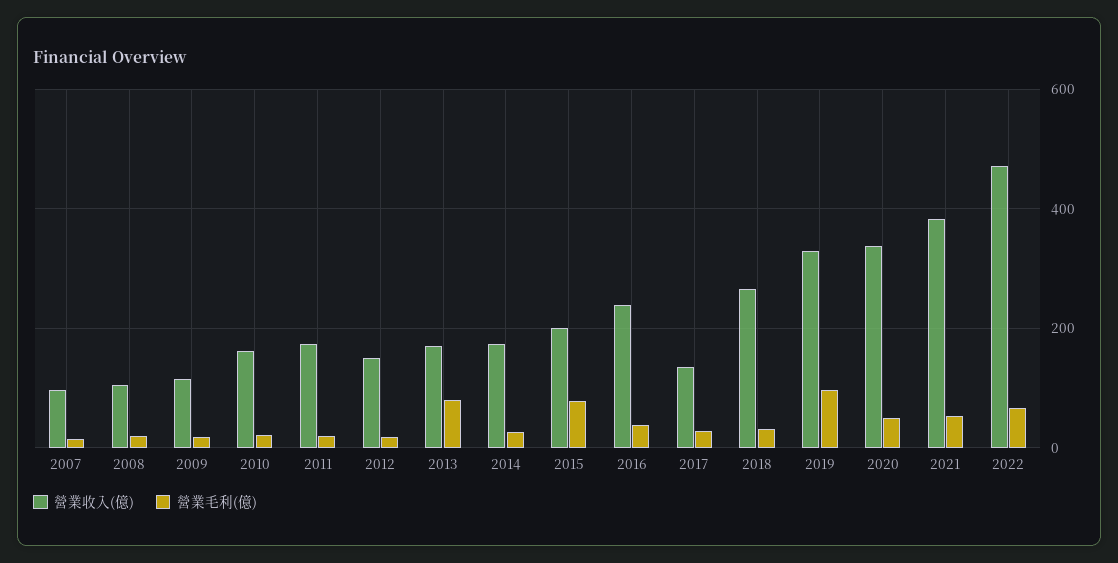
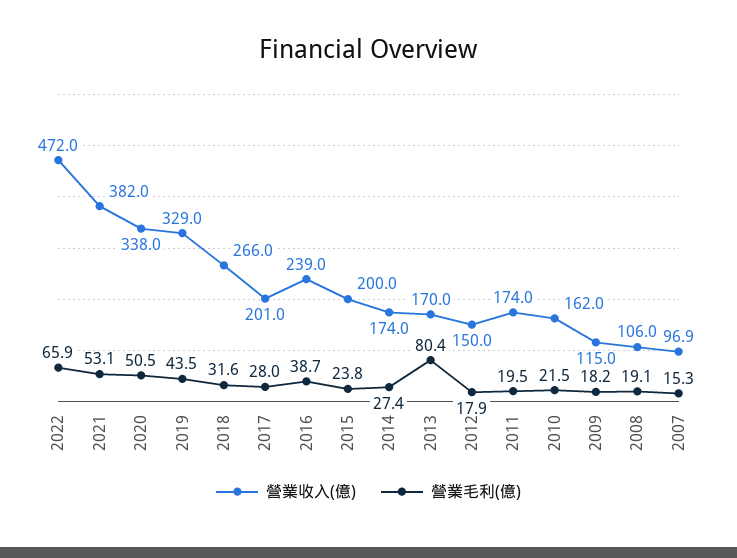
營業毛利(億), 2015: 80 -> 23.8
營業收入(億), 2017: 140 -> 201
營業毛利(億), 2019: 100 -> 43.5

